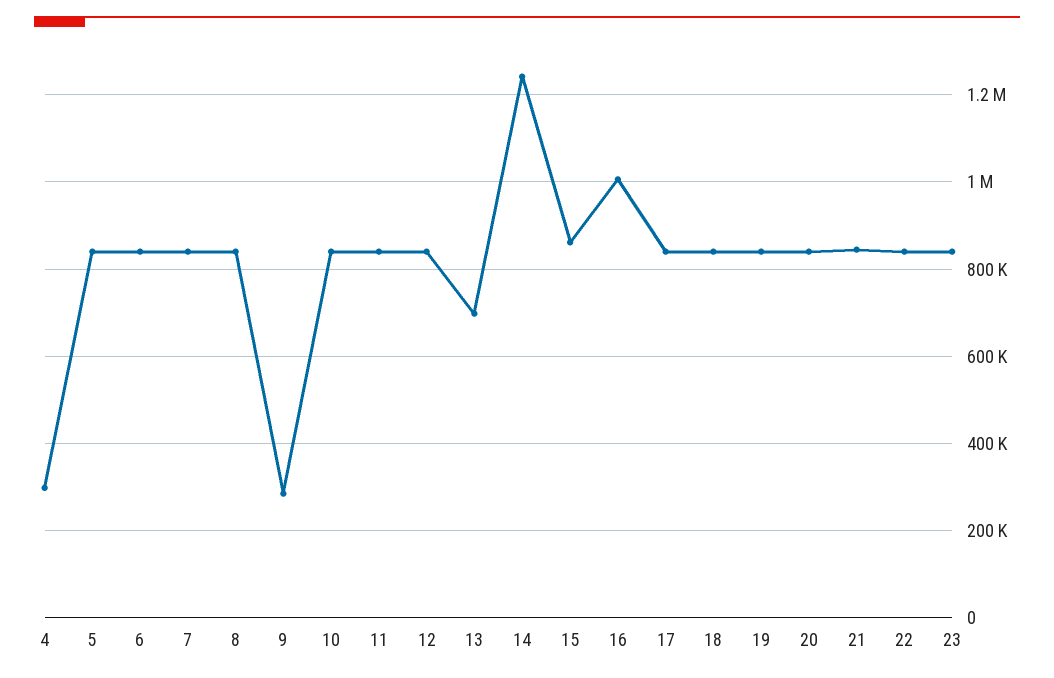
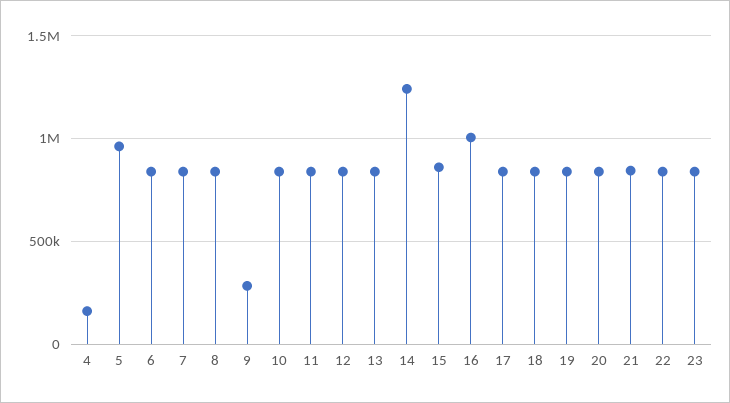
4: 300000 -> 150000
5: 840000 -> 950000
13: 700000 -> 850000

